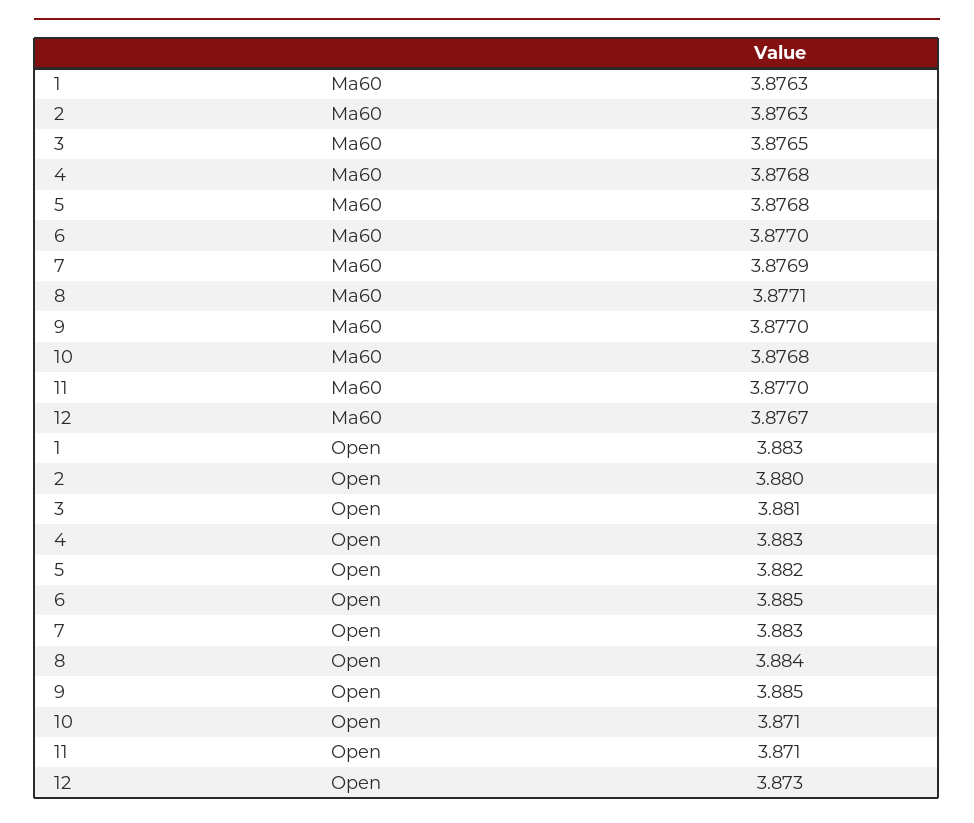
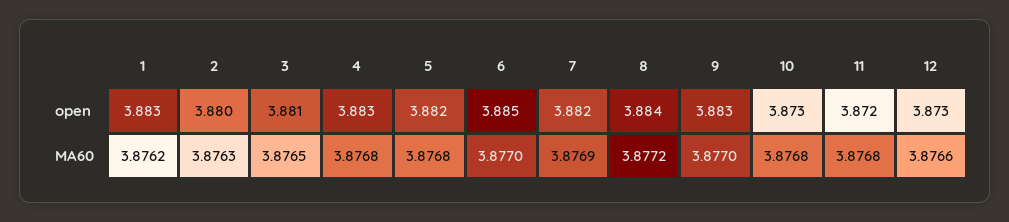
1, Ma60: 3.8763 -> 3.8762
8, Ma60: 3.8771 -> 3.8772
11, Ma60: 3.877 -> 3.8768
12, Ma60: 3.8767 -> 3.8766
7, Open: 3.883 -> 3.882
9, Open: 3.885 -> 3.883
10, Open: 3.871 -> 3.873
11, Open: 3.871 -> 3.872

